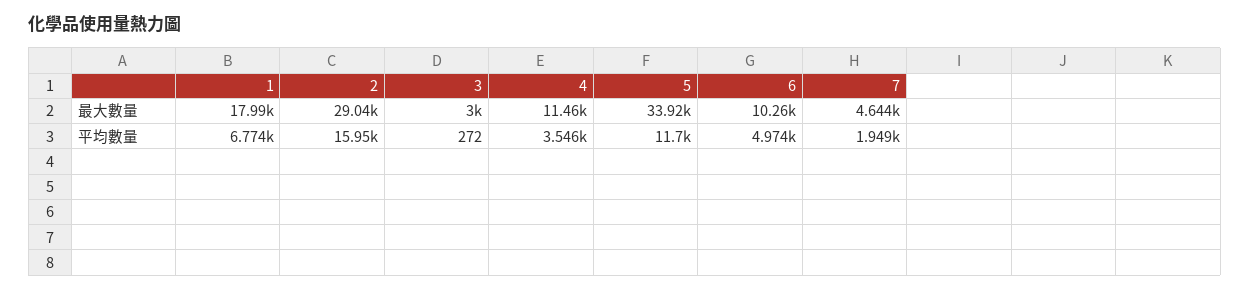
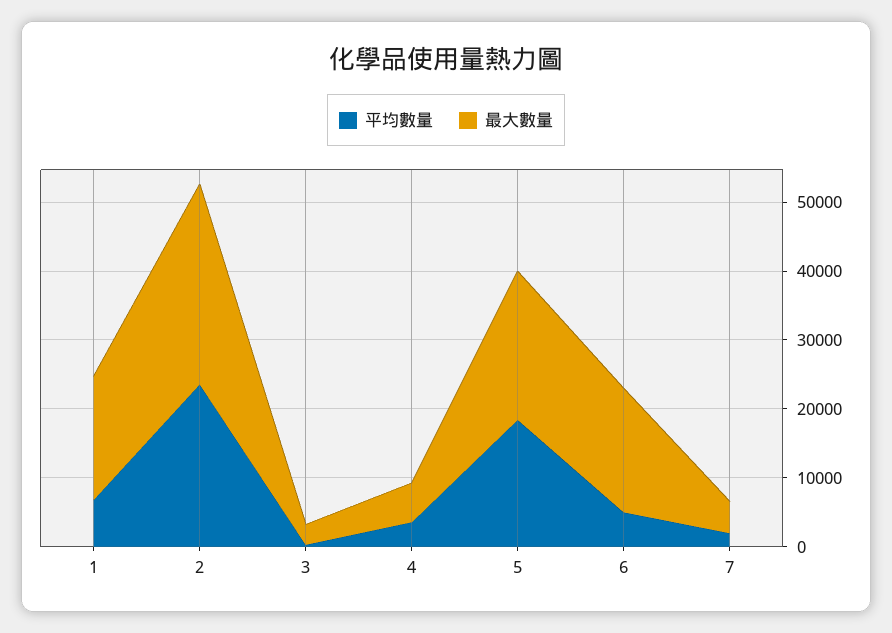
最大數量, 4: 11460 -> 6000
最大數量, 5: 33920 -> 22000
最大數量, 6: 10260 -> 18000
平均數量, 2: 15950 -> 24000
平均數量, 5: 11700 -> 18000

